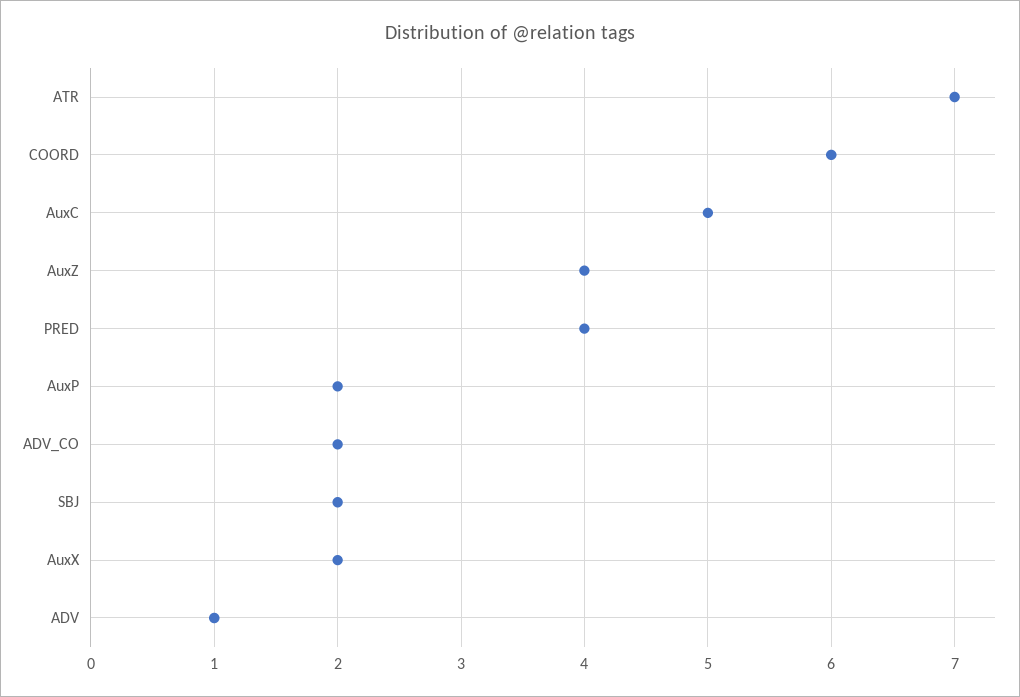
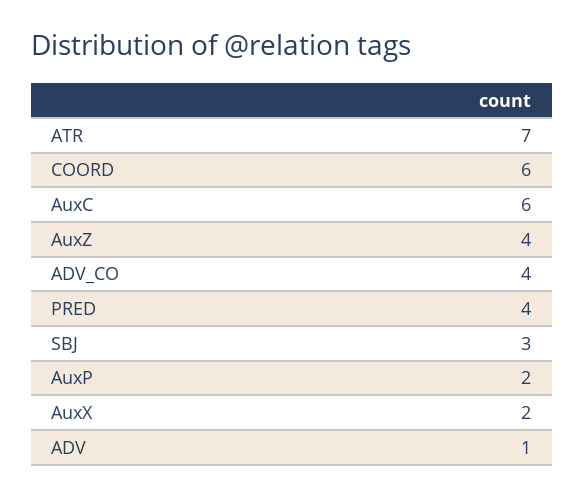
AuxC: 5 -> 6
ADV_CO: 2 -> 4
SBJ: 2 -> 3

